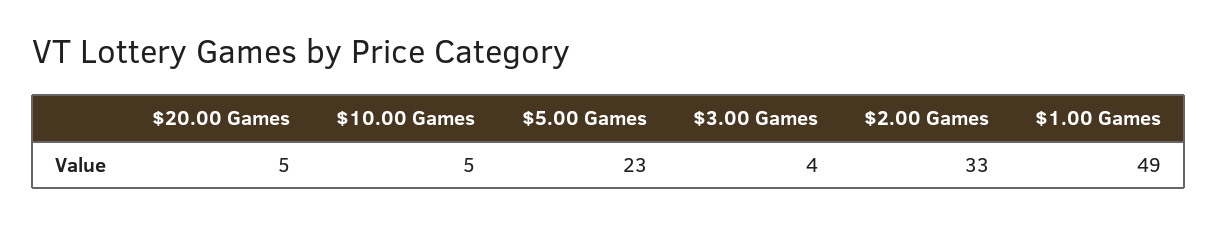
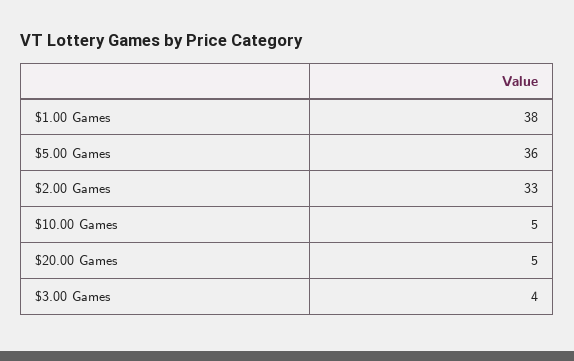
$5.00 Games: 23 -> 36
$1.00 Games: 49 -> 38

